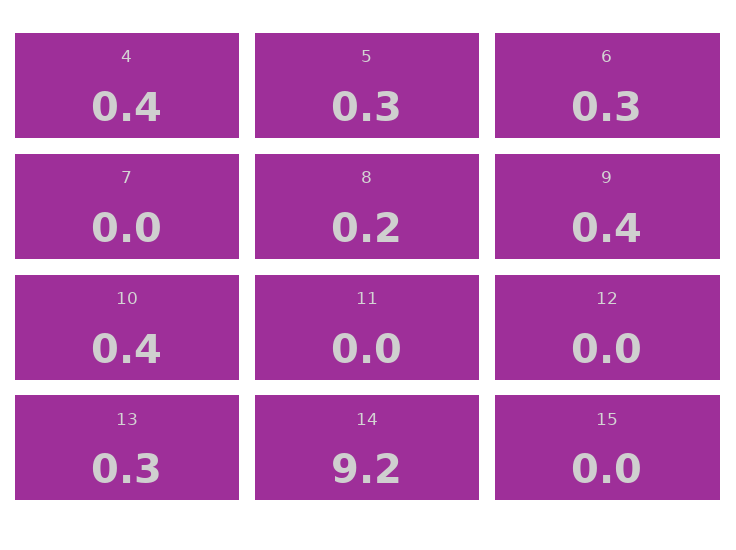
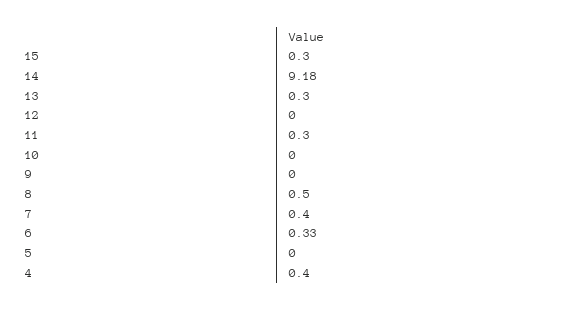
5: 0.3 -> 0
7: 0 -> 0.4
8: 0.2 -> 0.5
9: 0.4 -> 0
10: 0.4 -> 0
11: 0 -> 0.3
15: 0 -> 0.3

